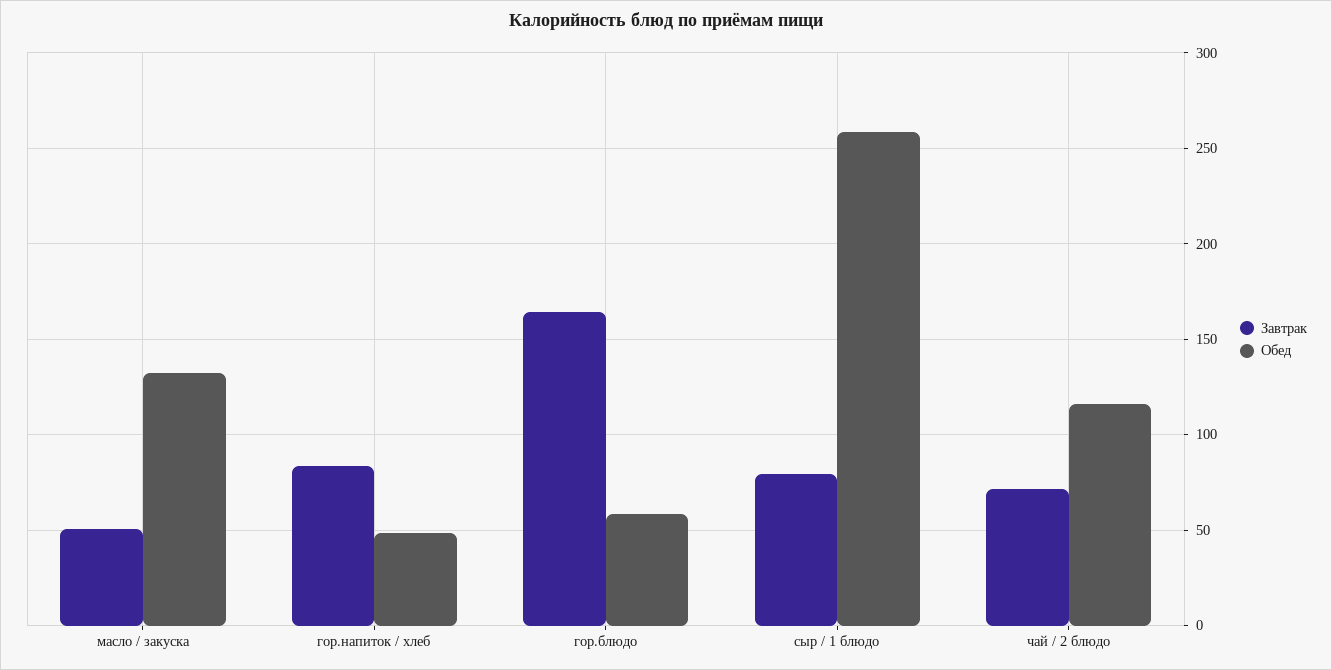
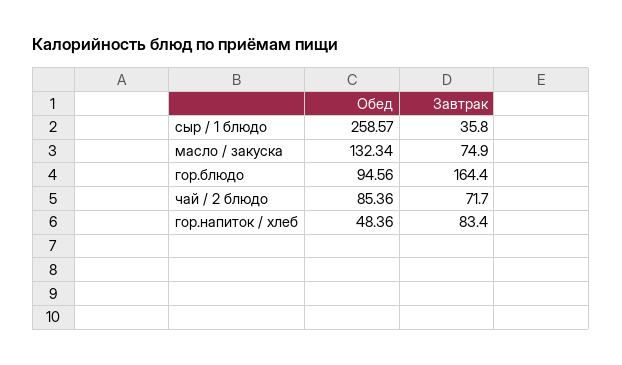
Завтрак, масло / закуска: 50 -> 74.9
Обед, гор.блюдо: 60 -> 94.56
Завтрак, сыр / 1 блюдо: 80 -> 35.8
Обед, чай / 2 блюдо: 115 -> 85.36

